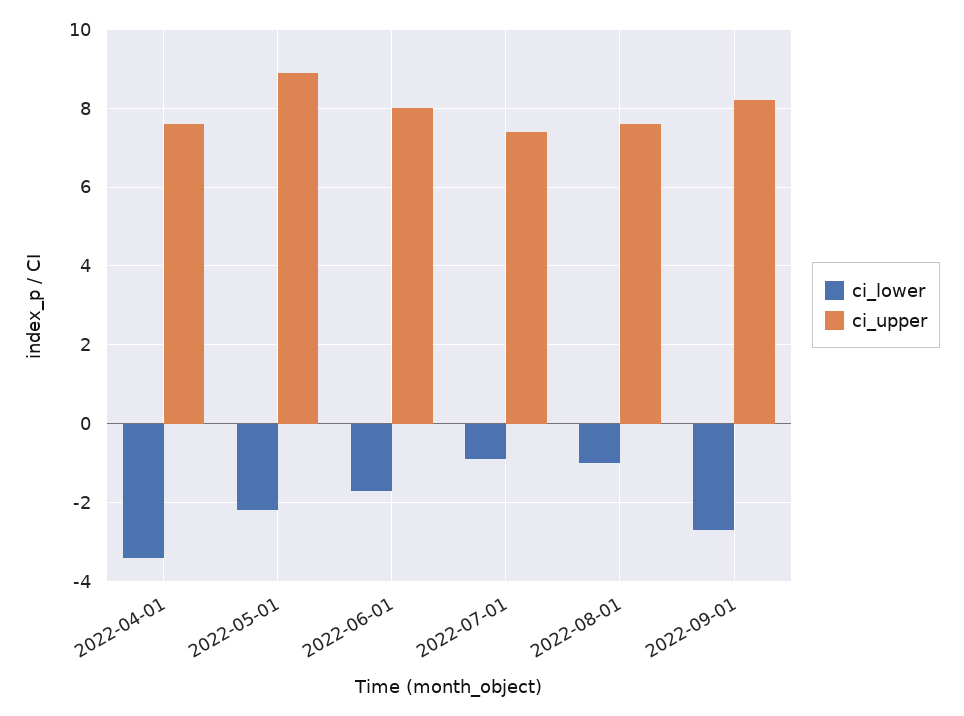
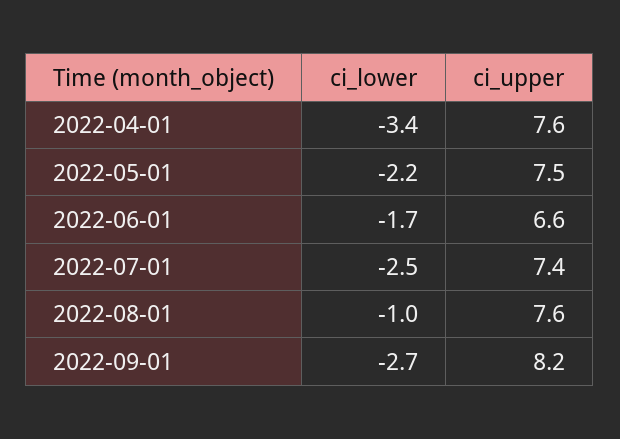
ci_upper, 2022-05-01: 9 -> 7.5
ci_upper, 2022-06-01: 8 -> 6.6
ci_lower, 2022-07-01: -1 -> -2.5

